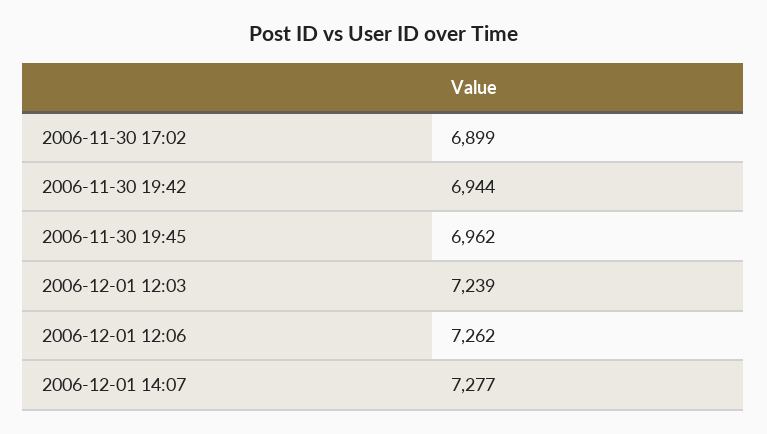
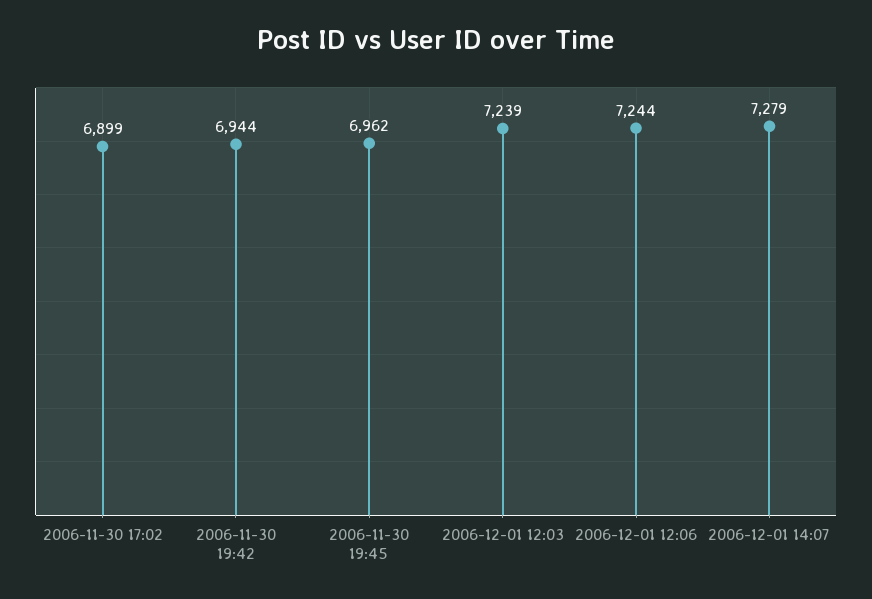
2006-12-01 12:06: 7262 -> 7244
2006-12-01 14:07: 7277 -> 7279

